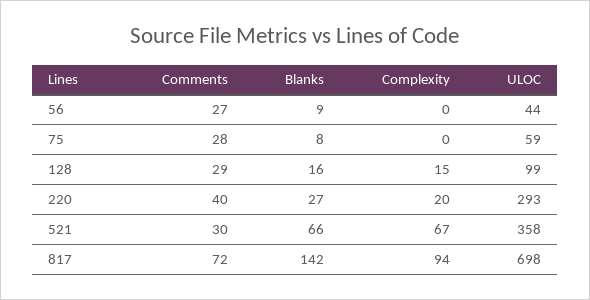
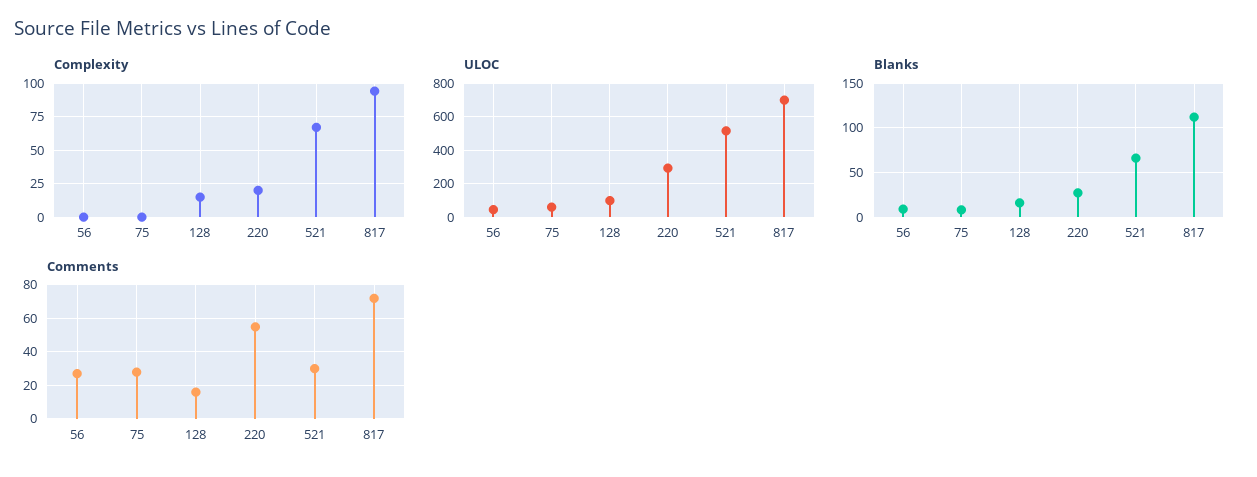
Comments, 128: 29 -> 15
Comments, 220: 40 -> 55
ULOC, 521: 358 -> 500
Blanks, 817: 142 -> 110

